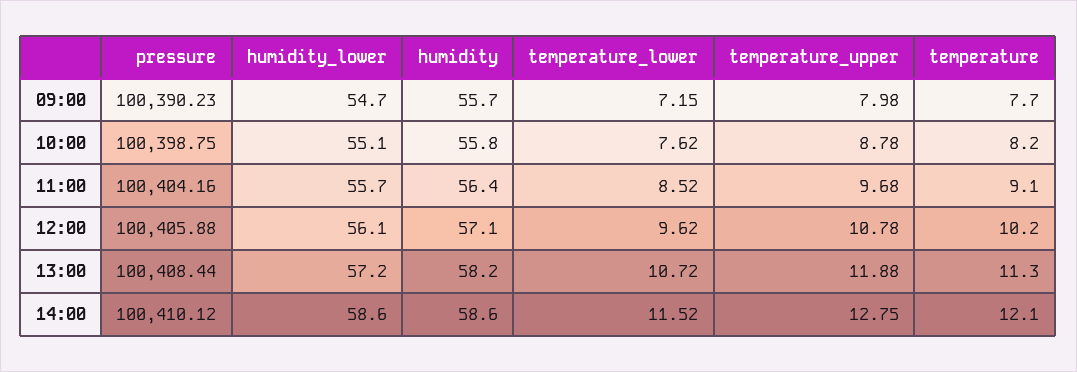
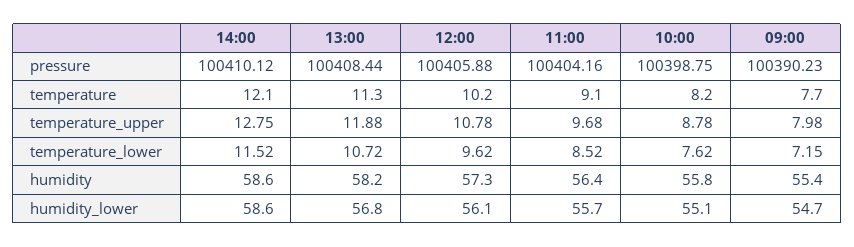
humidity, 09:00: 55.7 -> 55.4
humidity, 12:00: 57.1 -> 57.3
humidity_lower, 13:00: 57.2 -> 56.8

